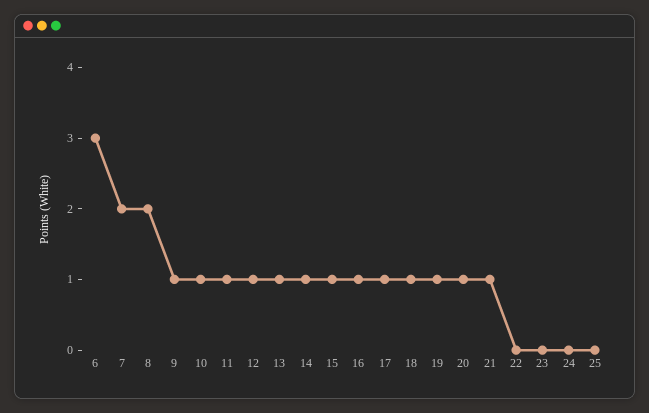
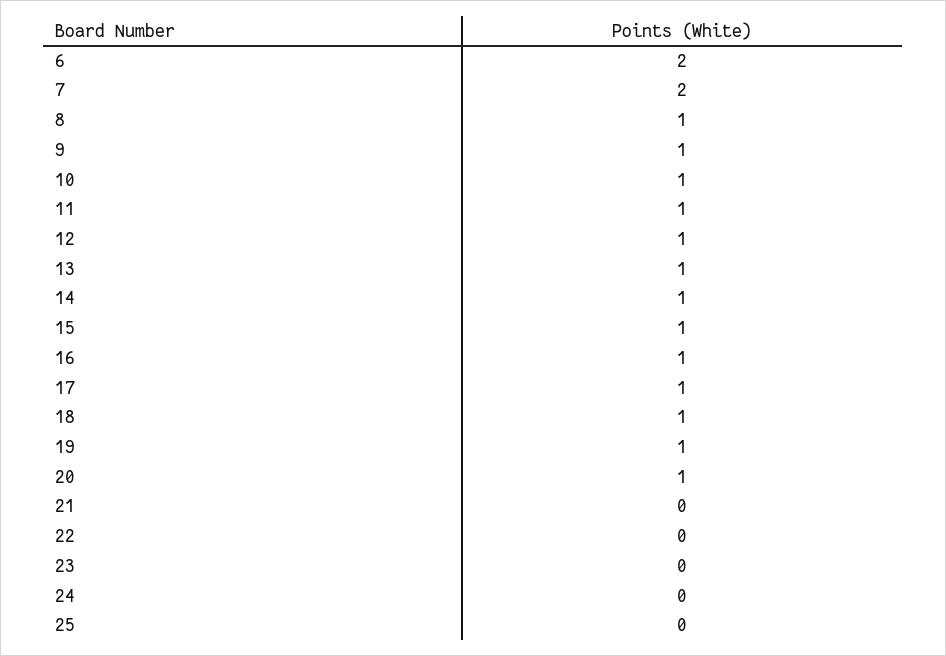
6: 3 -> 2
8: 2 -> 1
21: 1 -> 0

